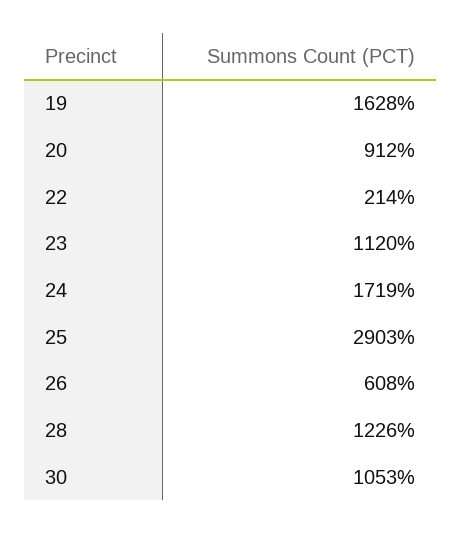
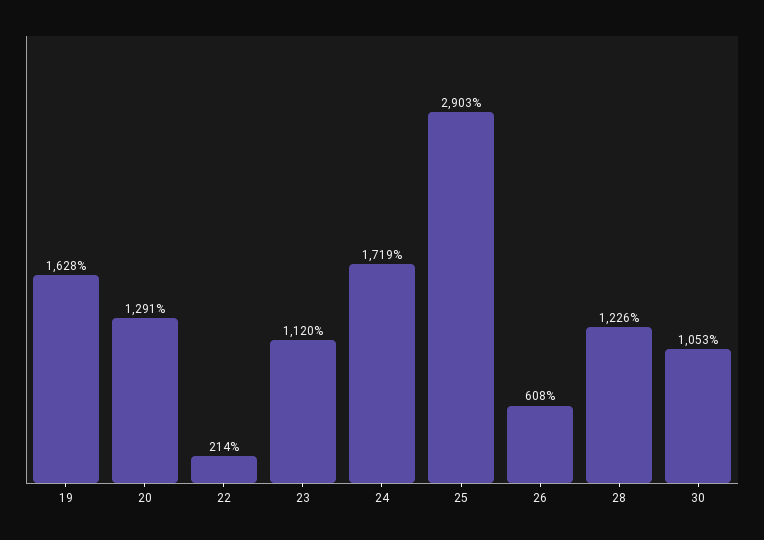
20: 912 -> 1291

